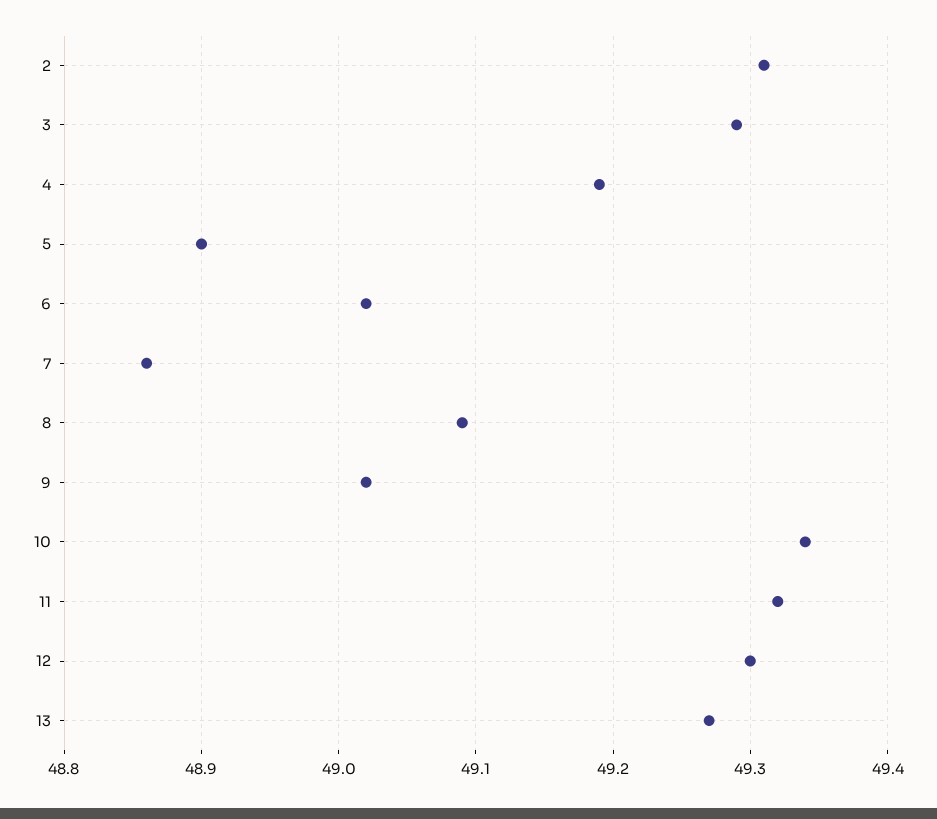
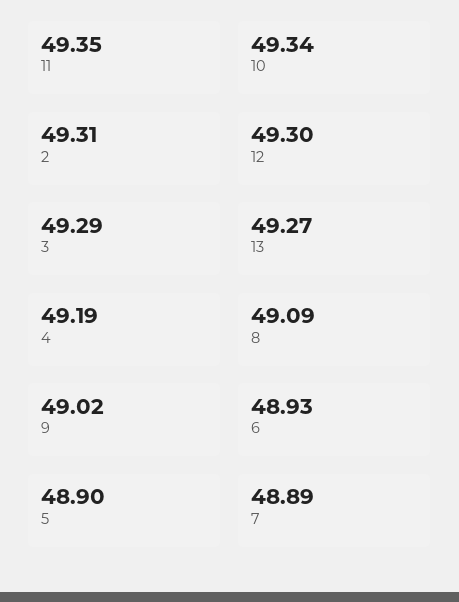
6: 49.02 -> 48.93
7: 48.86 -> 48.89
11: 49.32 -> 49.35

